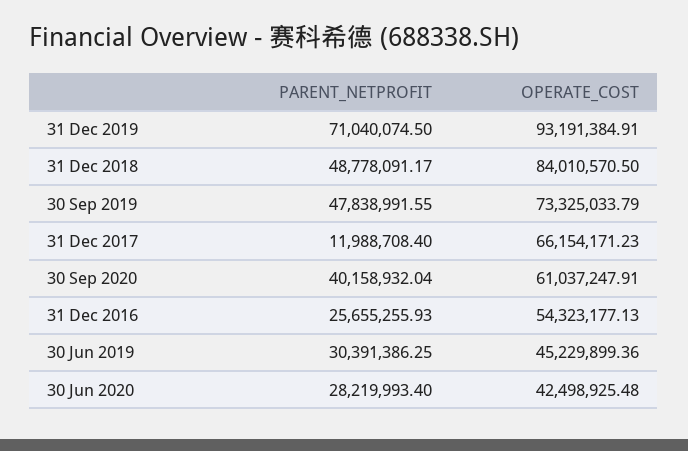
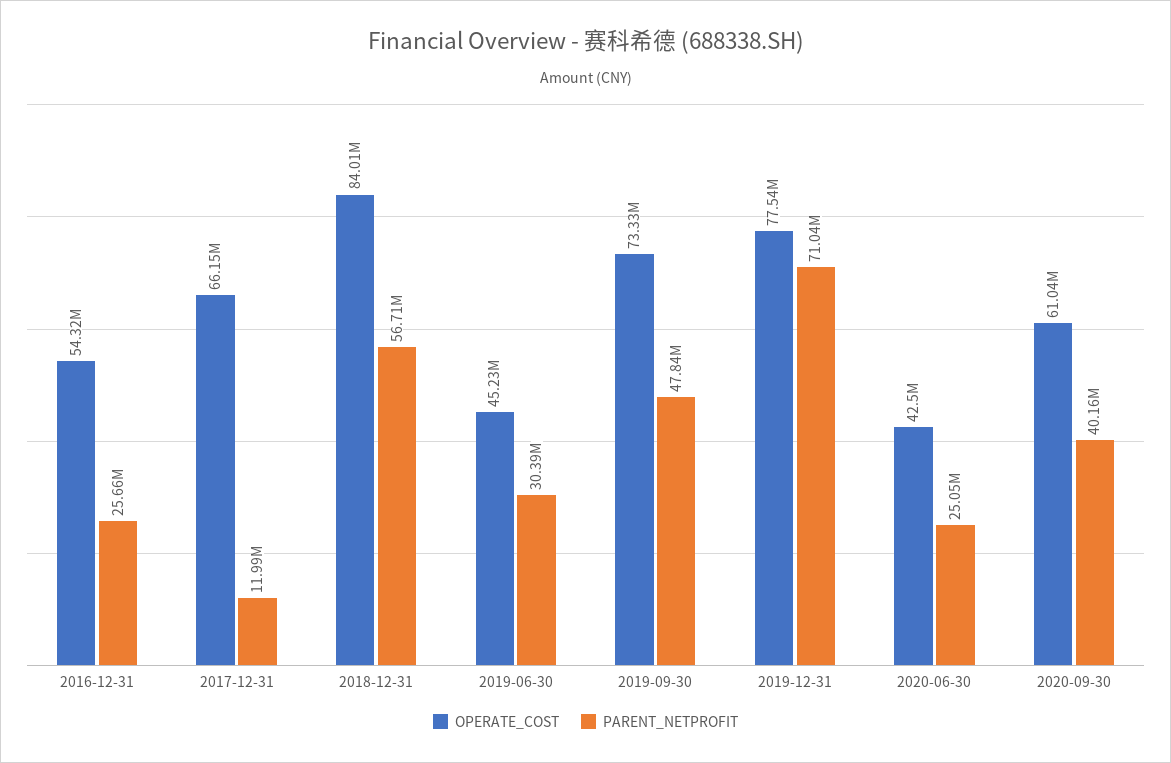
OPERATE_COST, 31 Dec 2019: 93191384.91 -> 77540000
PARENT_NETPROFIT, 31 Dec 2018: 48778091.17 -> 56710000
PARENT_NETPROFIT, 30 Jun 2020: 28219993.4 -> 25050000

